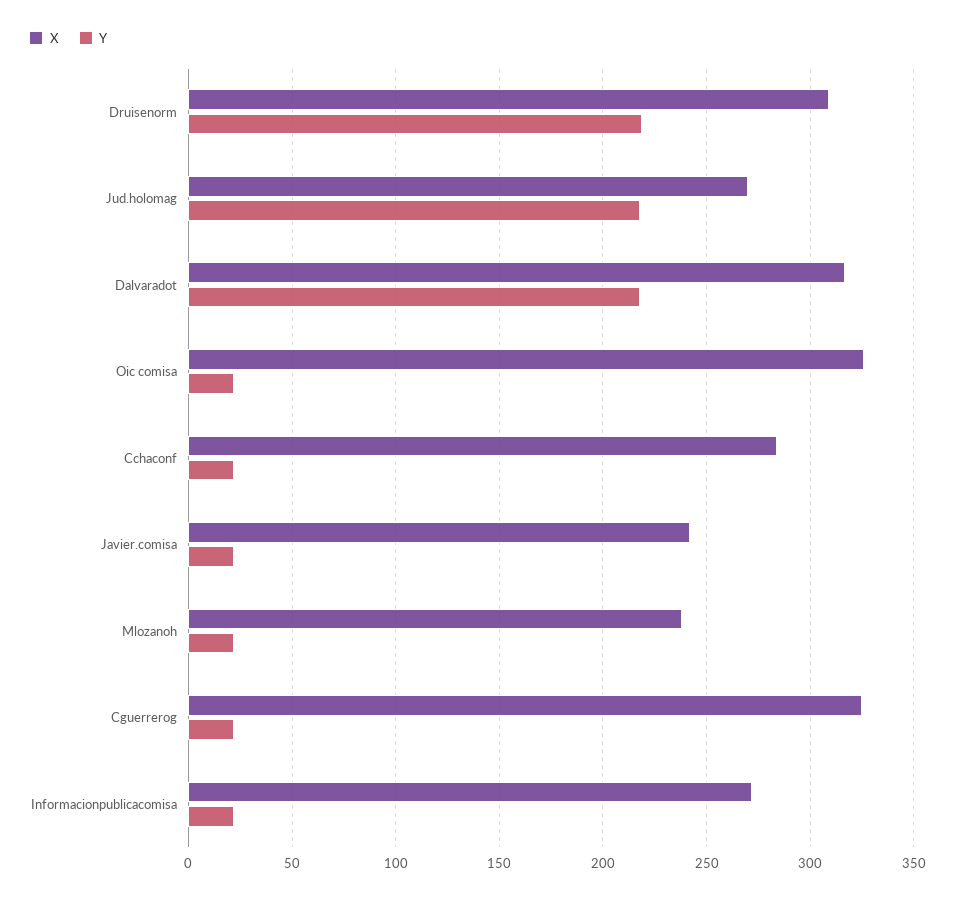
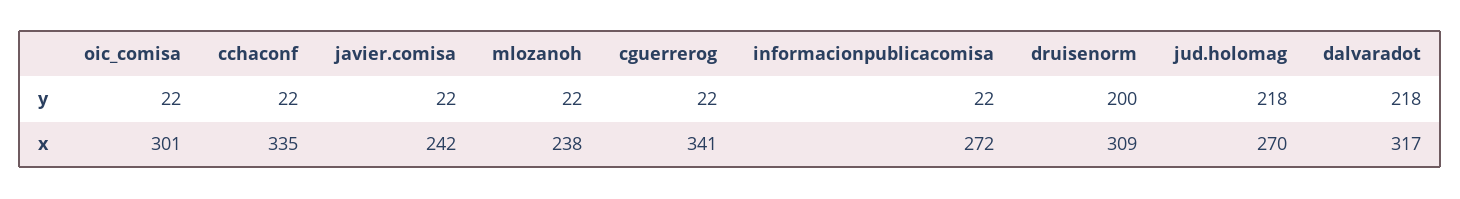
Y, Druisenorm: 220 -> 200
X, Oic comisa: 325 -> 301
X, Cchaconf: 285 -> 335
X, Cguerrerog: 325 -> 341

